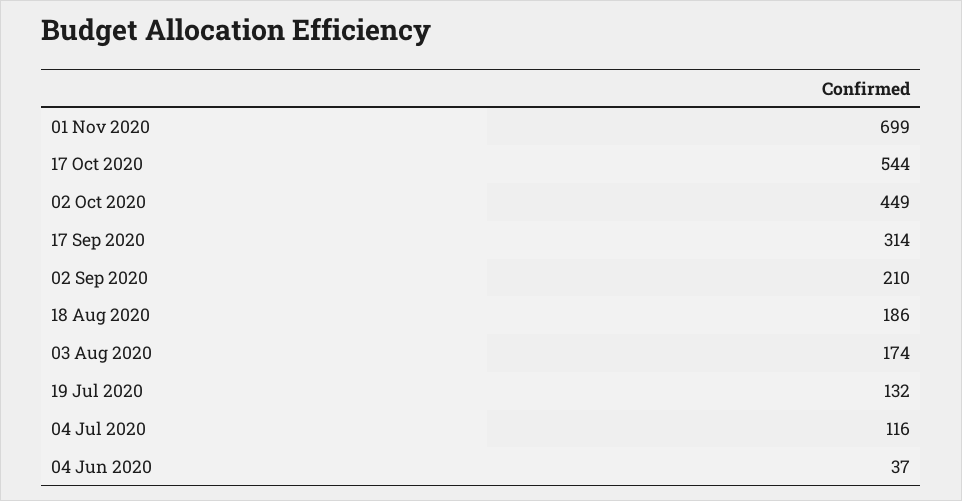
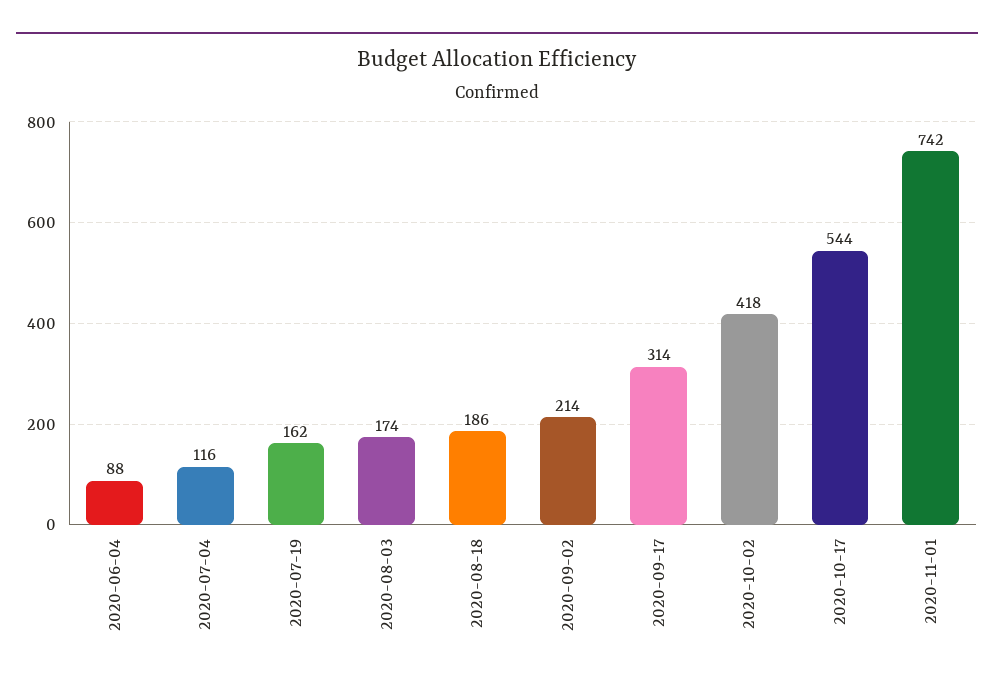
01 Nov 2020: 699 -> 742
02 Oct 2020: 449 -> 418
02 Sep 2020: 210 -> 214
19 Jul 2020: 132 -> 162
04 Jun 2020: 37 -> 88

